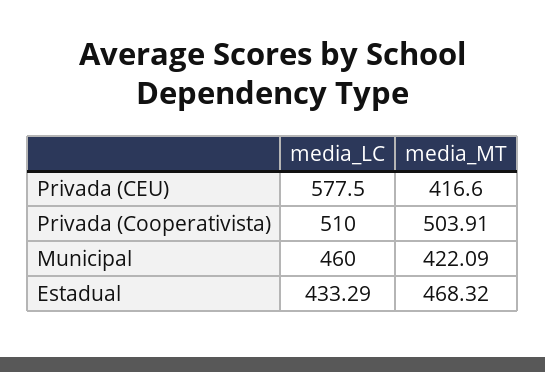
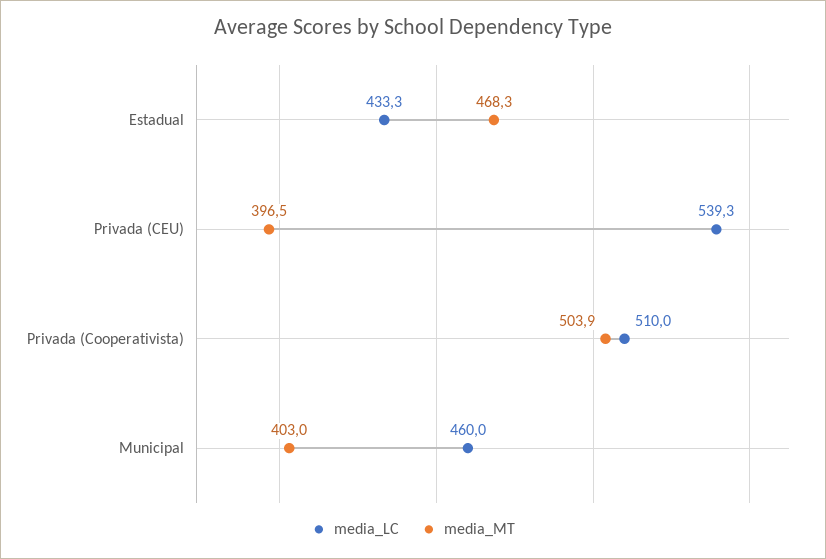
media_LC, Privada (CEU): 577.5 -> 539.3
media_MT, Privada (CEU): 416.6 -> 396.5
media_MT, Municipal: 422.09 -> 403

